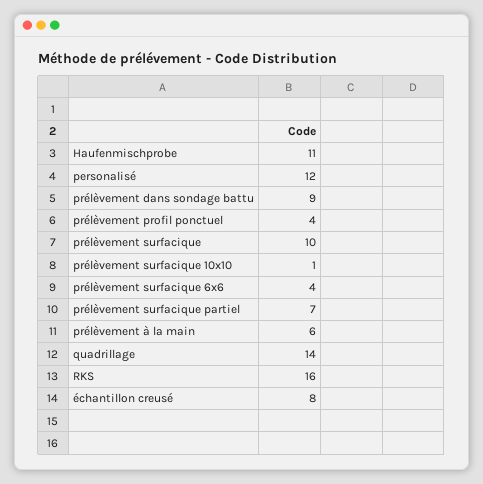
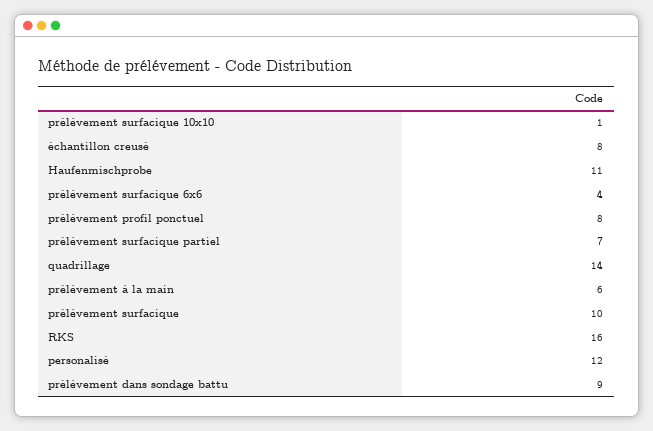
prélèvement profil ponctuel: 4 -> 8

